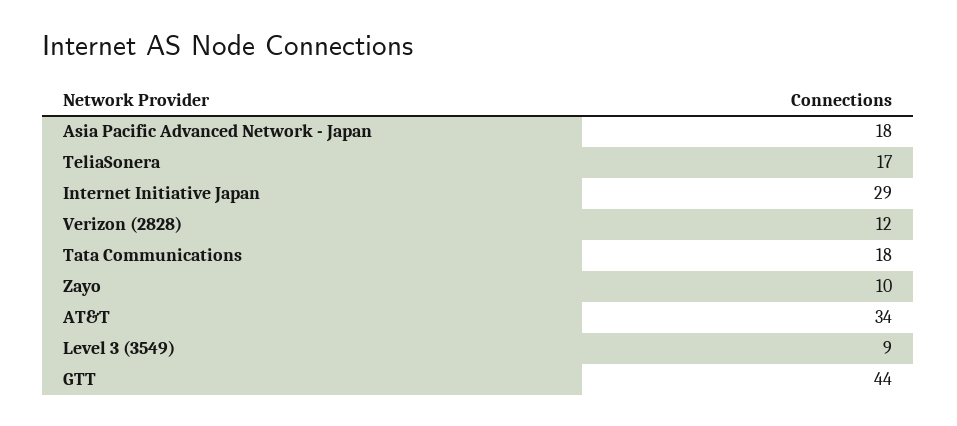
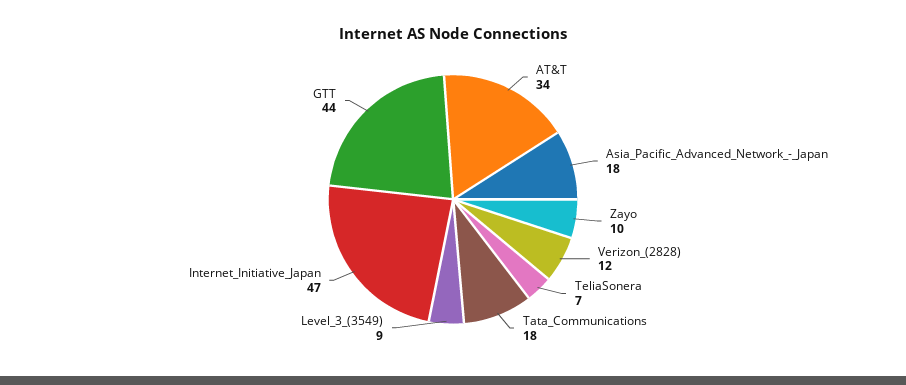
TeliaSonera: 17 -> 7
Internet Initiative Japan: 29 -> 47

